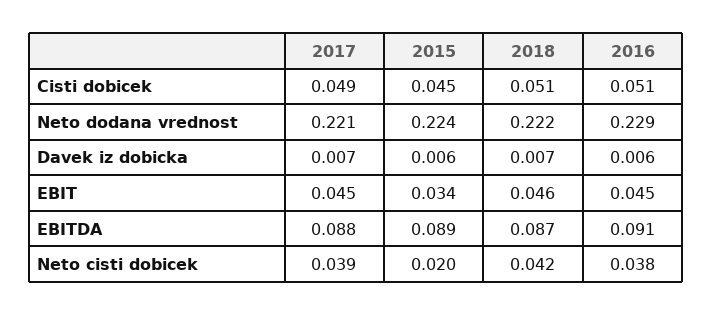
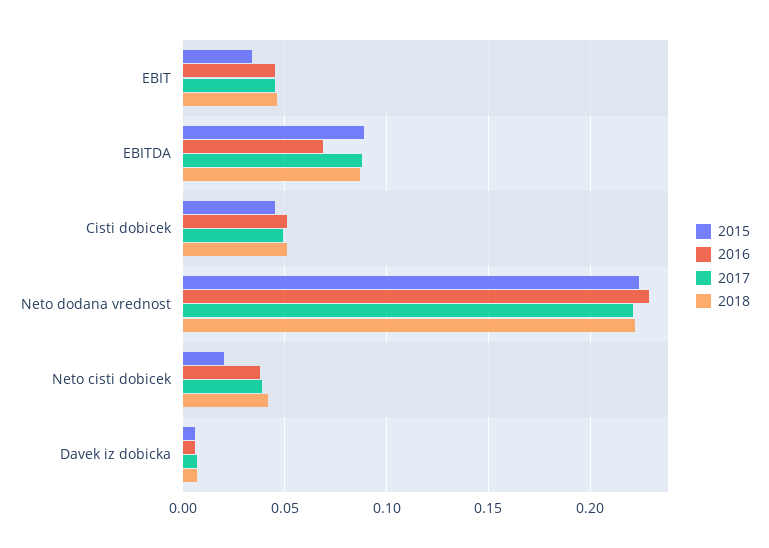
2016, EBITDA: 0.091 -> 0.07

